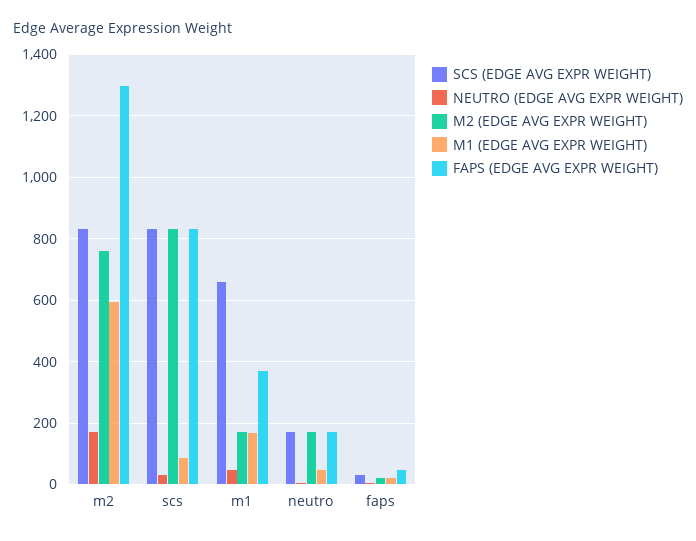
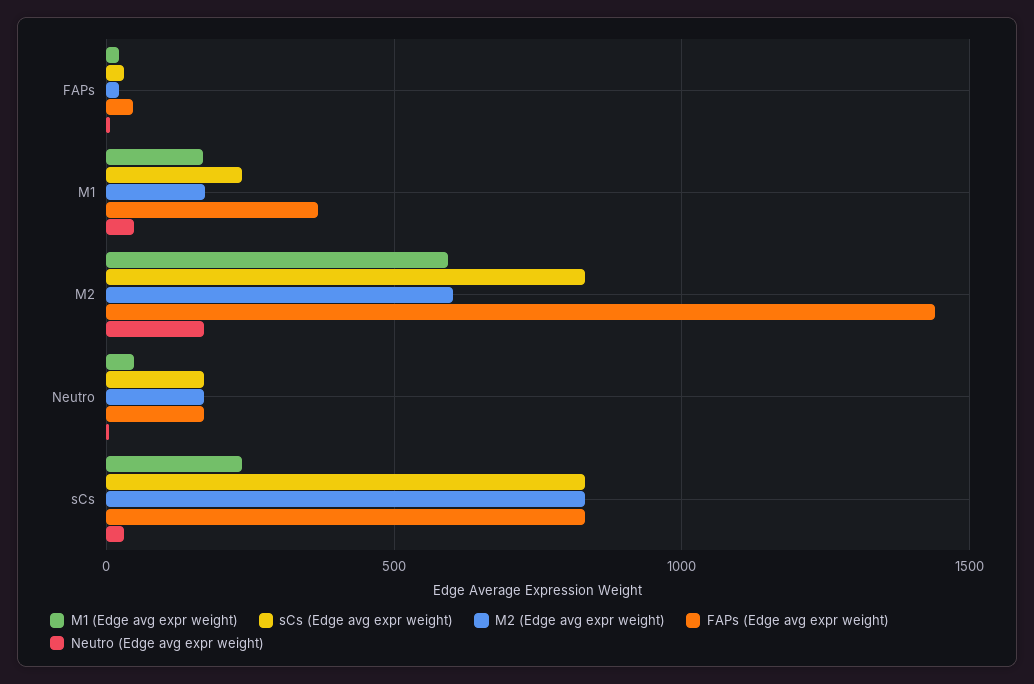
M2 (EDGE AVG EXPR WEIGHT), m2: 760 -> 600
FAPS (EDGE AVG EXPR WEIGHT), m2: 1300 -> 1450
M1 (EDGE AVG EXPR WEIGHT), scs: 80 -> 250
SCS (EDGE AVG EXPR WEIGHT), m1: 660 -> 250

